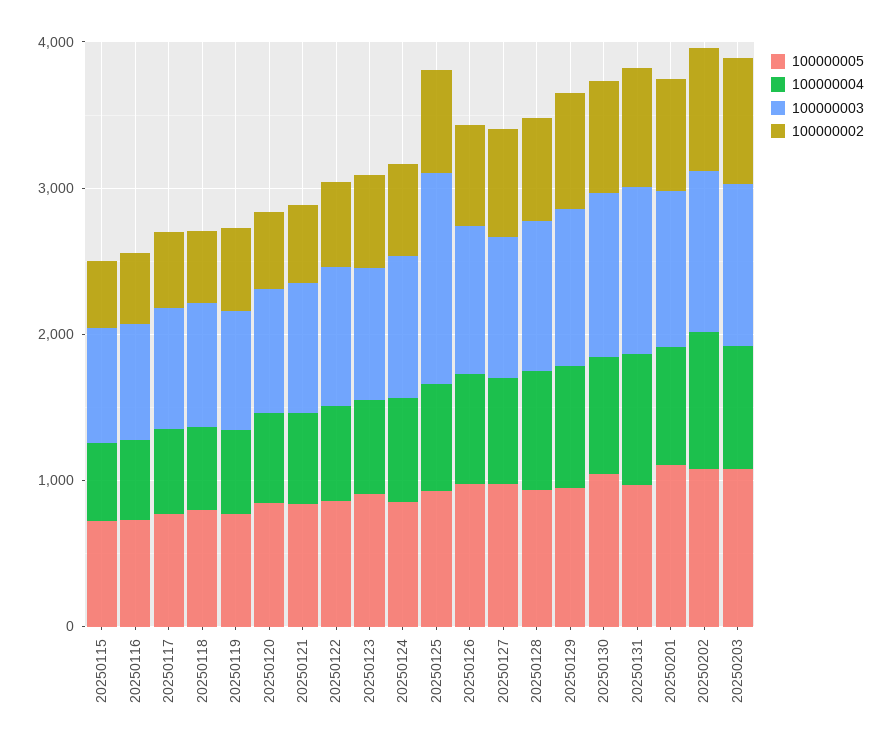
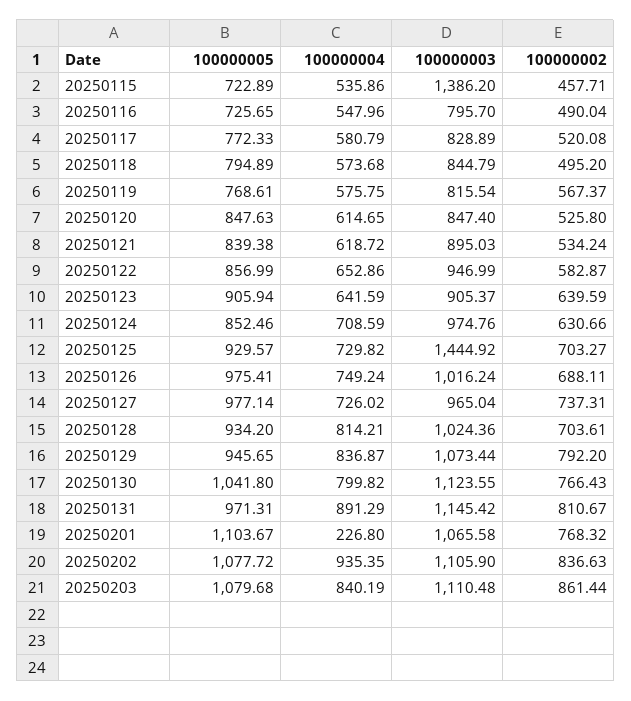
100000003, 20250115: 800 -> 1386.2
100000004, 20250201: 800 -> 226.8

